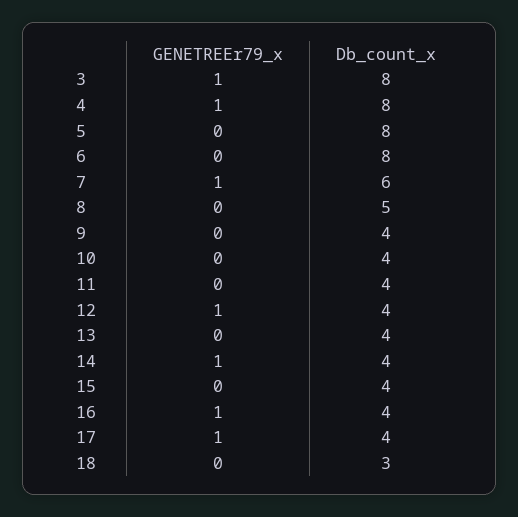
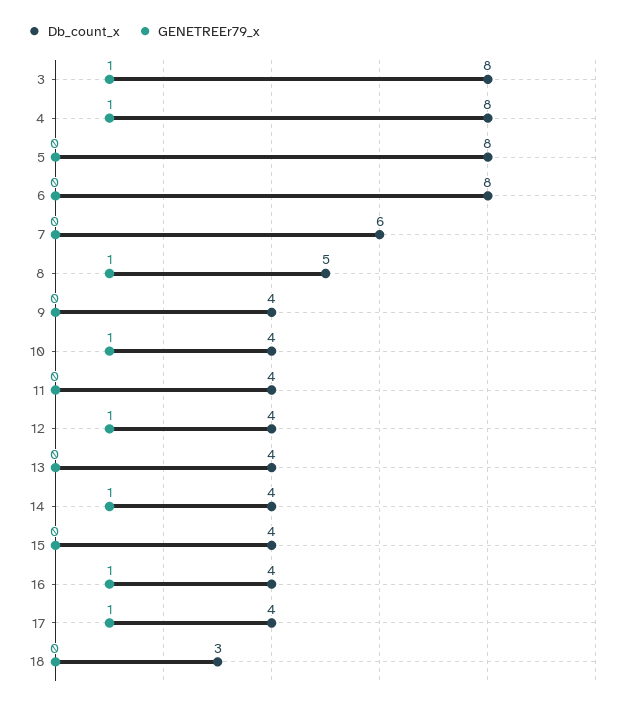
GENETREEr79_x, 7: 1 -> 0
GENETREEr79_x, 8: 0 -> 1
GENETREEr79_x, 10: 0 -> 1

